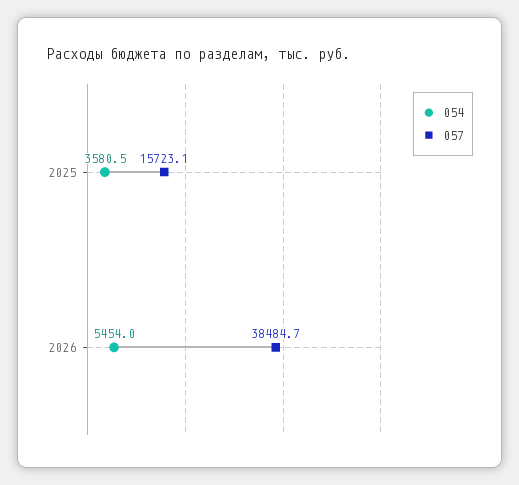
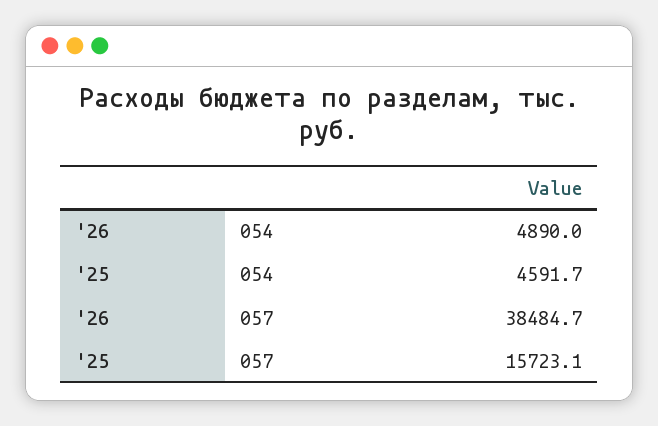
054, 2025: 3580.5 -> 4591.7
054, 2026: 5454 -> 4890

